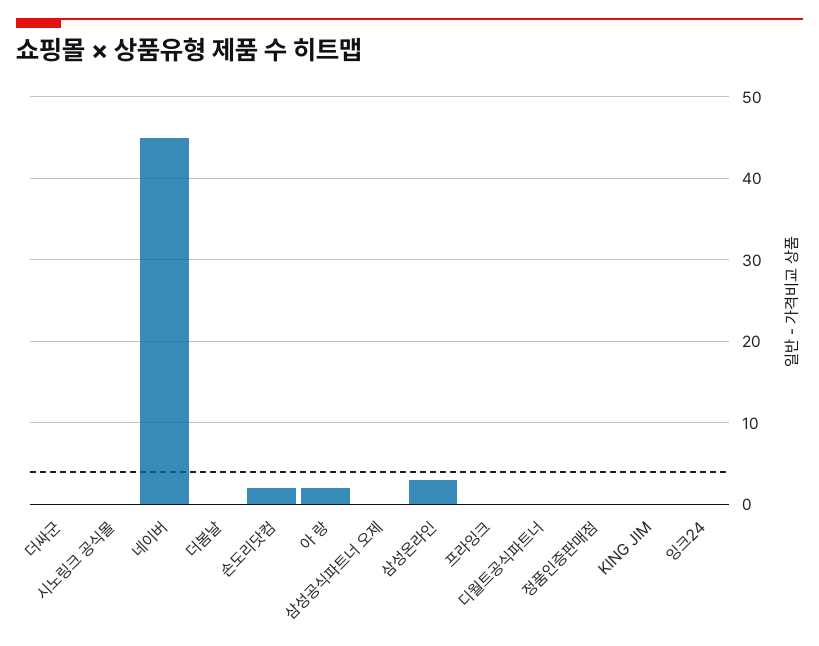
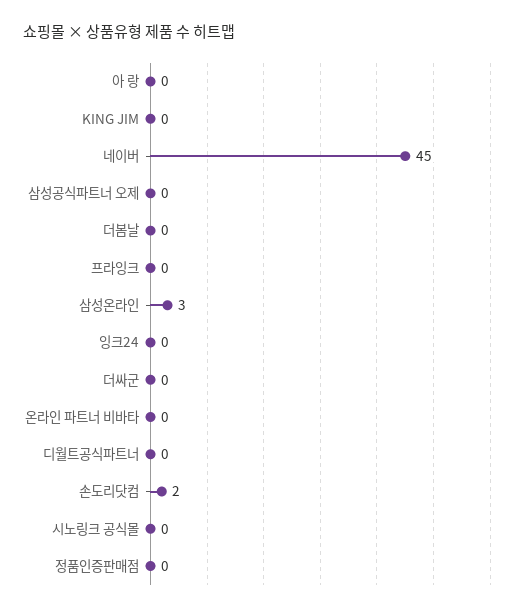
아 랑: 2 -> 0
온라인 파트너 비바타: none -> 0

